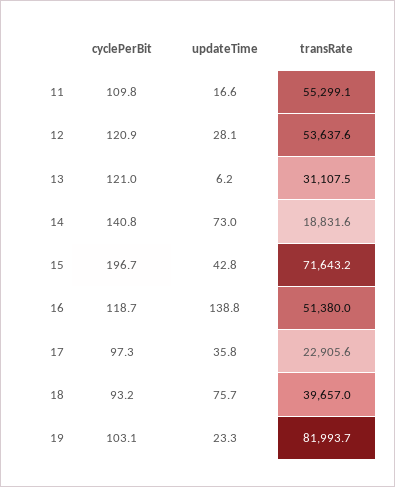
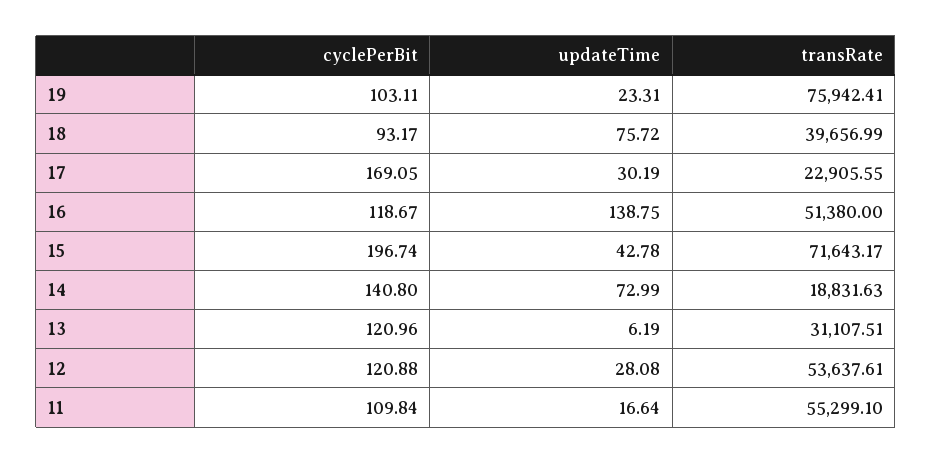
cyclePerBit, 17: 97.3 -> 169.05
updateTime, 17: 35.8 -> 30.19
transRate, 19: 81993.7 -> 75942.41

